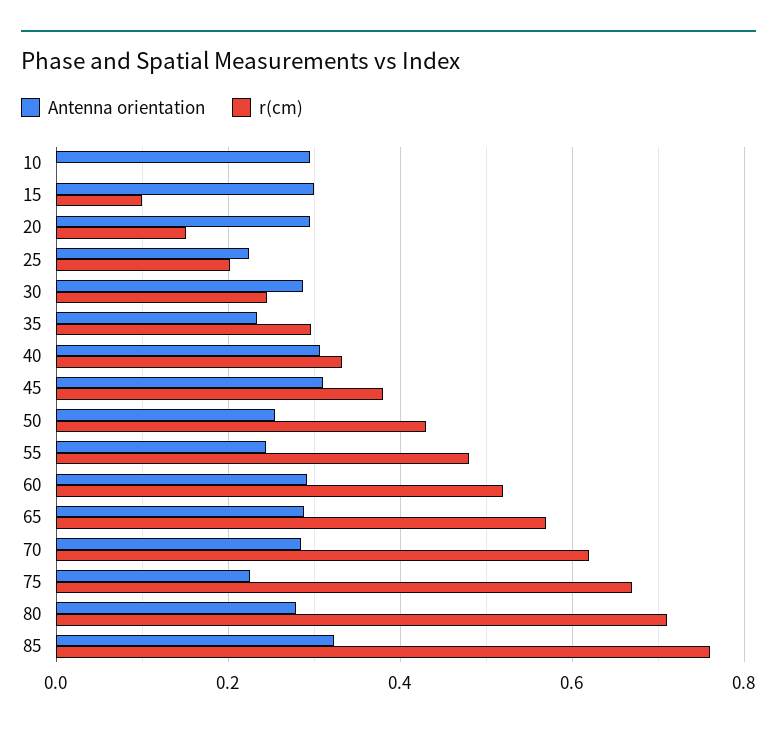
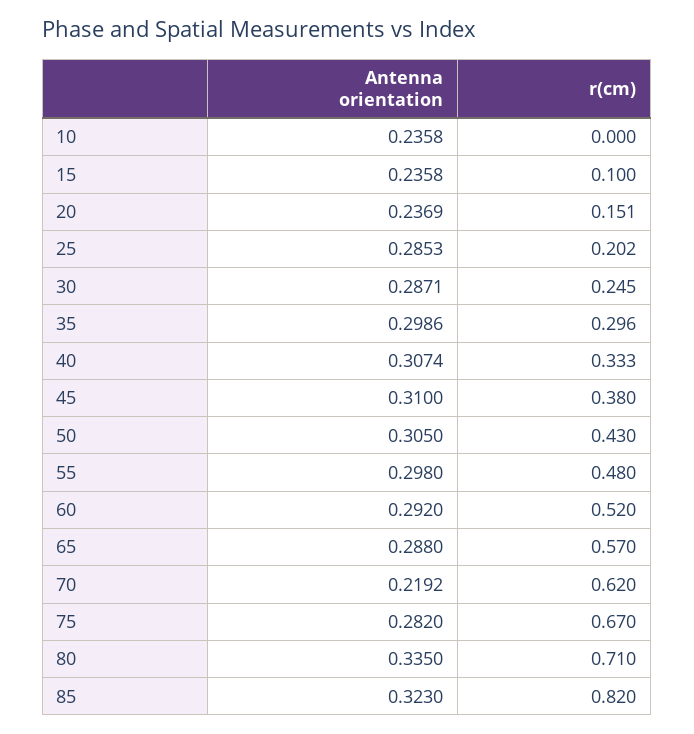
Antenna orientation, 10: 0.3 -> 0.2358
Antenna orientation, 15: 0.3 -> 0.2358
Antenna orientation, 20: 0.3 -> 0.2369
Antenna orientation, 25: 0.22 -> 0.2853
Antenna orientation, 35: 0.24 -> 0.2986
Antenna orientation, 50: 0.26 -> 0.305
Antenna orientation, 55: 0.24 -> 0.298
Antenna orientation, 70: 0.28 -> 0.2192
Antenna orientation, 75: 0.22 -> 0.282
Antenna orientation, 80: 0.28 -> 0.335
r(cm), 85: 0.76 -> 0.82

